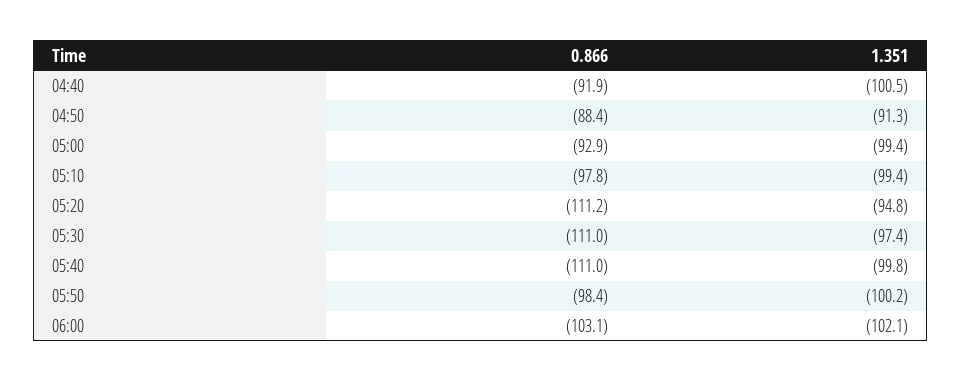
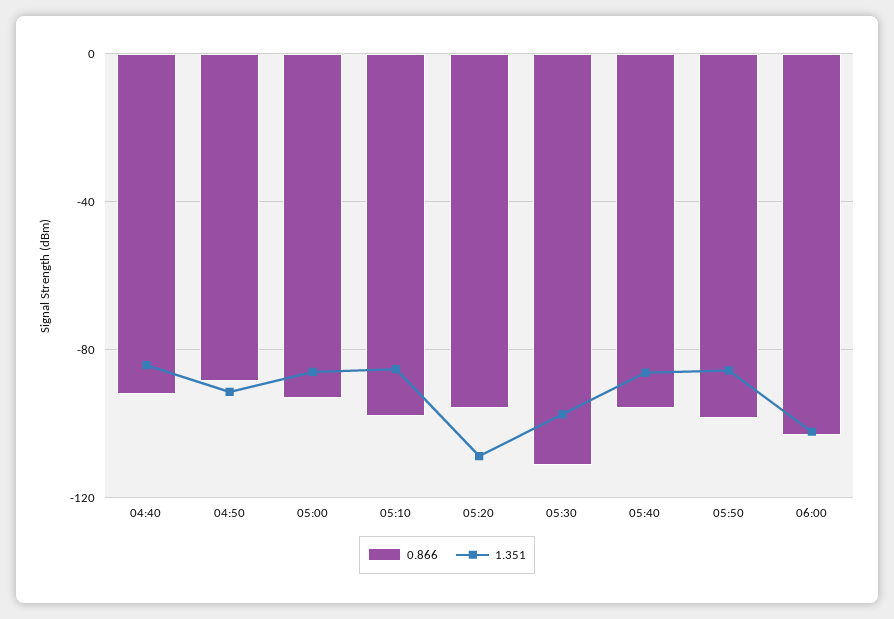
1.351, 04:40: -100.5 -> -85
1.351, 05:00: -99.4 -> -85
1.351, 05:10: -99.4 -> -85
0.866, 05:20: -111.2 -> -95
1.351, 05:20: -94.8 -> -110
0.866, 05:40: -111 -> -95
1.351, 05:40: -99.8 -> -85
1.351, 05:50: -100.2 -> -85

